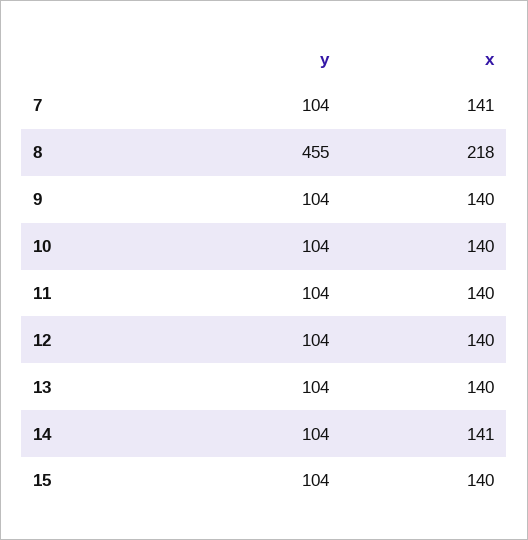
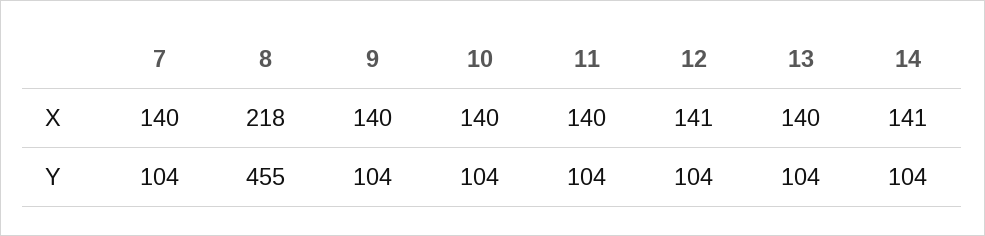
x, 7: 141 -> 140
x, 12: 140 -> 141
y, 15: 104 -> none
x, 15: 140 -> none

